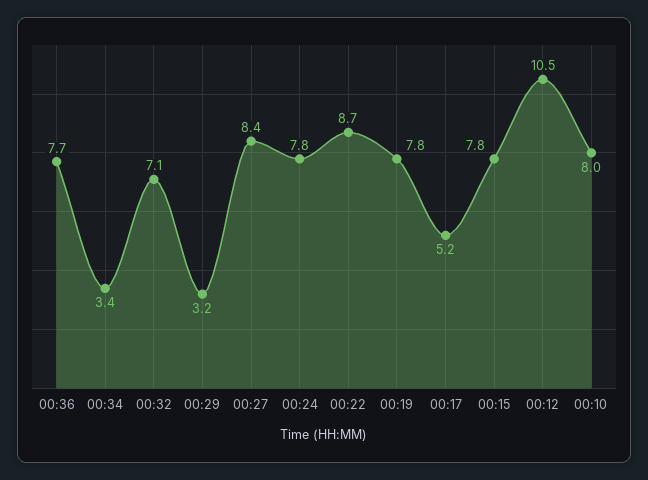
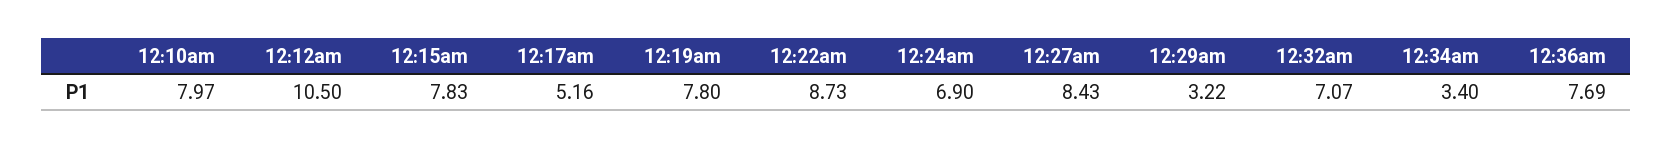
00:24: 7.8 -> 6.9

